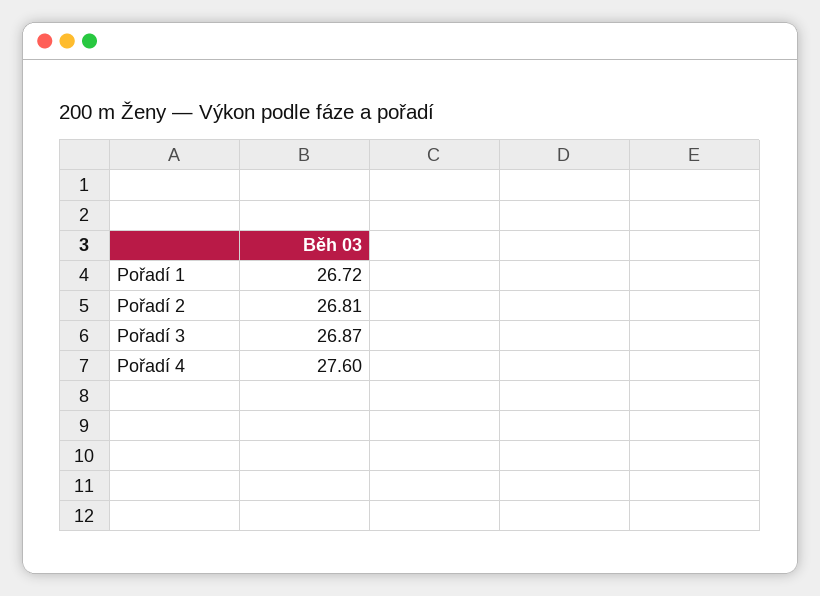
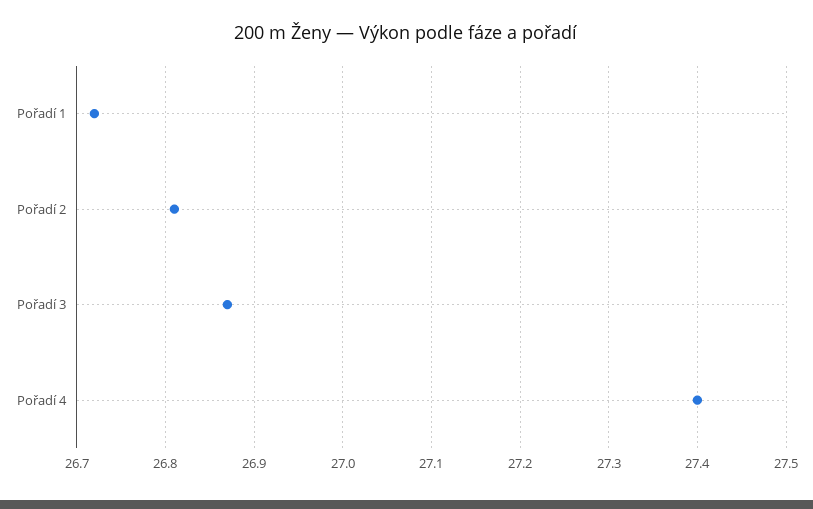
Pořadí 4: 27.6 -> 27.4

